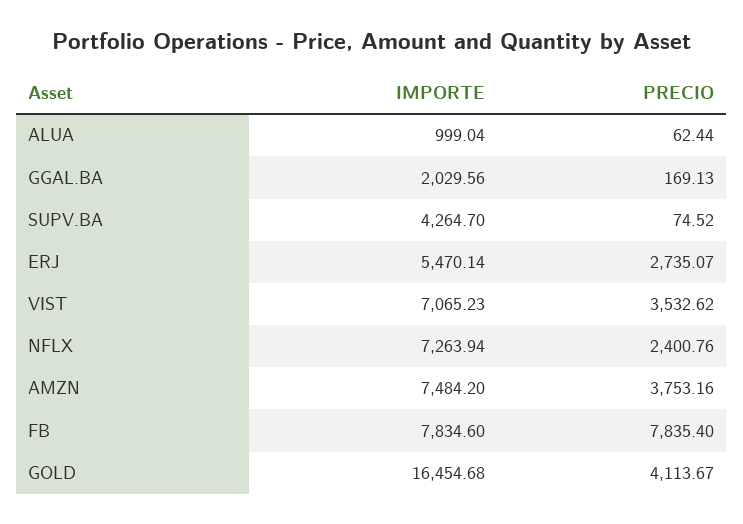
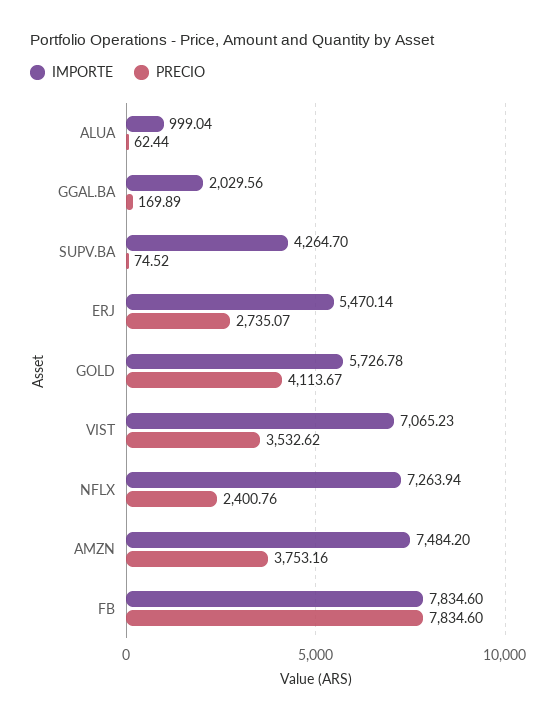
PRECIO, GGAL.BA: 169.13 -> 169.89
PRECIO, FB: 7835.4 -> 7834.6
IMPORTE, GOLD: 16454.68 -> 5726.78

